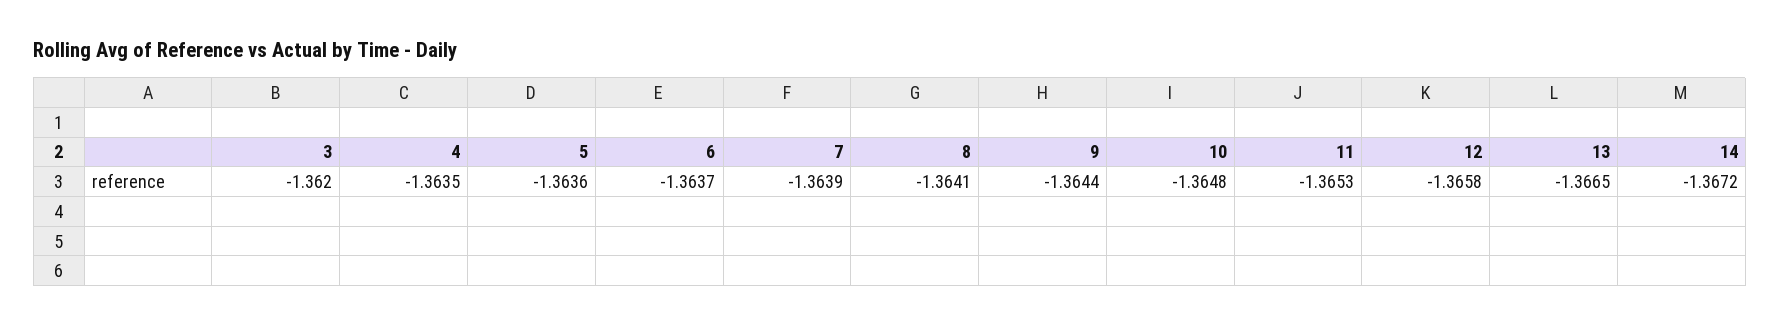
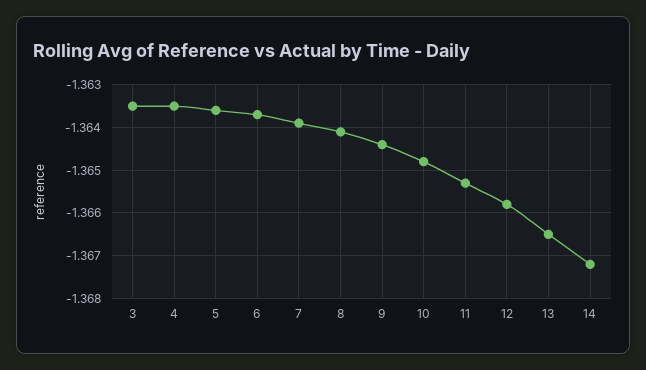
3: -1.362 -> -1.3635

